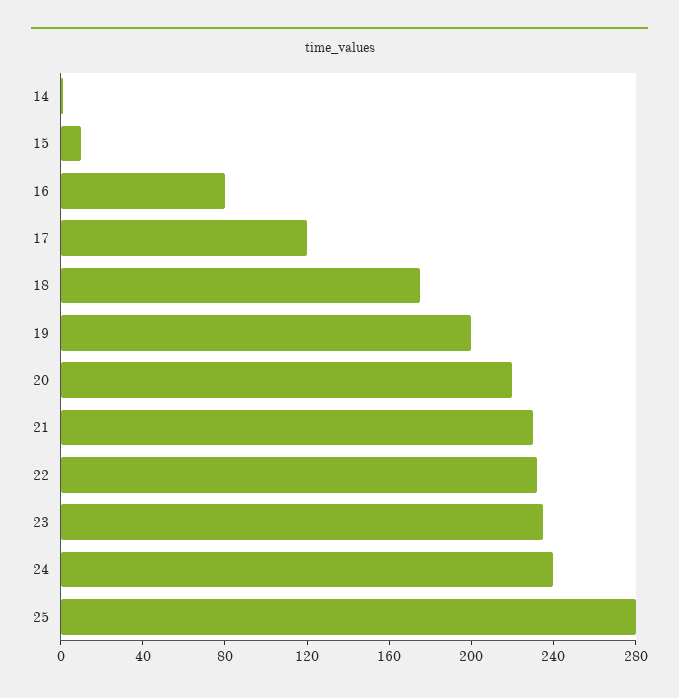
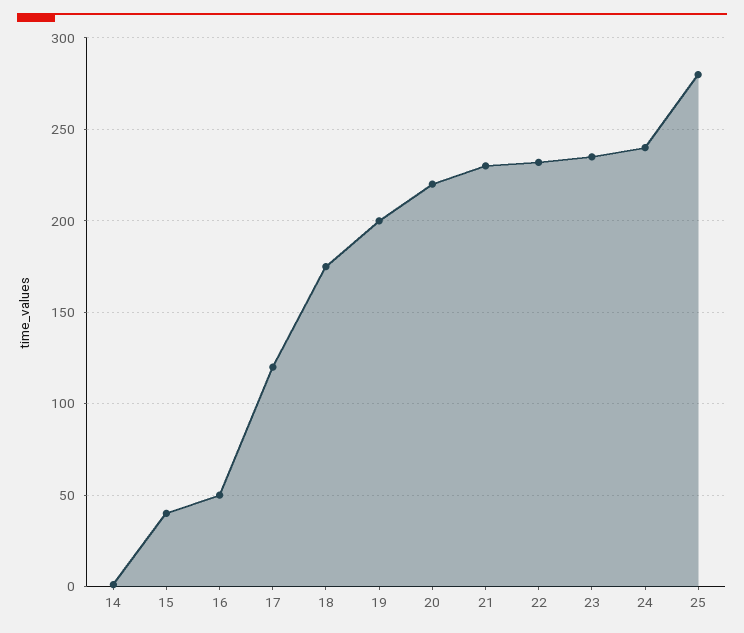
15: 10 -> 40
16: 80 -> 50

